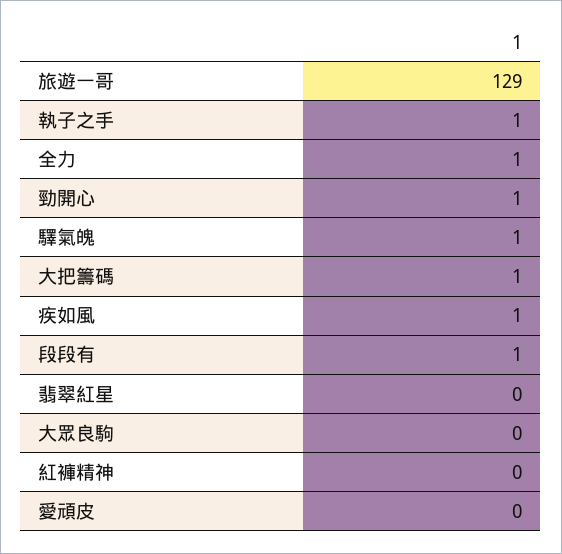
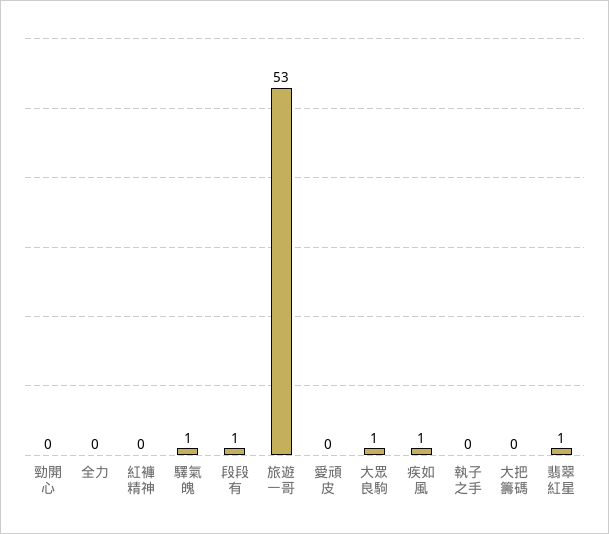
旅遊一哥: 129 -> 53
執子之手: 1 -> 0
全力: 1 -> 0
勁開心: 1 -> 0
大把籌碼: 1 -> 0
翡翠紅星: 0 -> 1
大眾良駒: 0 -> 1

